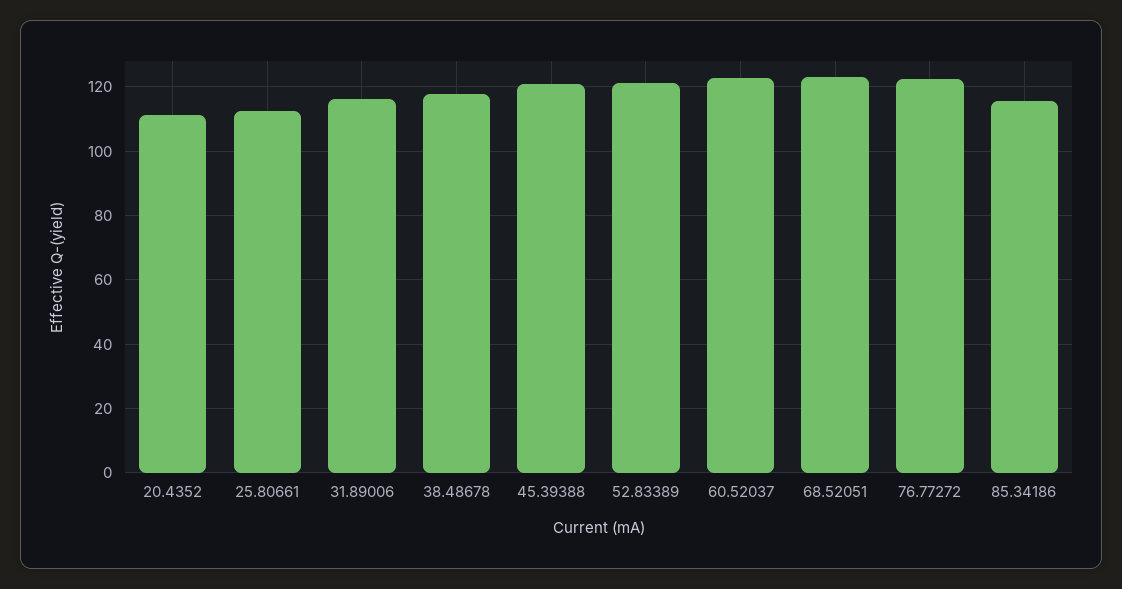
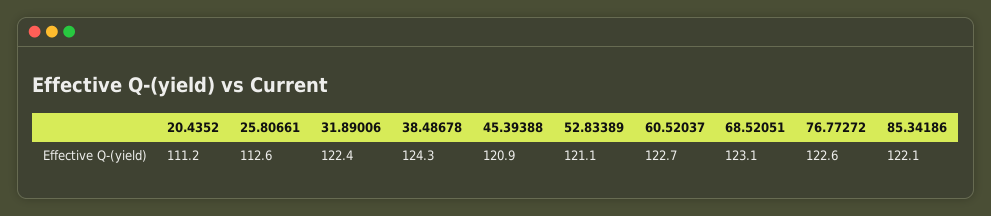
31.89006: 116 -> 122.4
38.48678: 118 -> 124.3
85.34186: 116 -> 122.1

